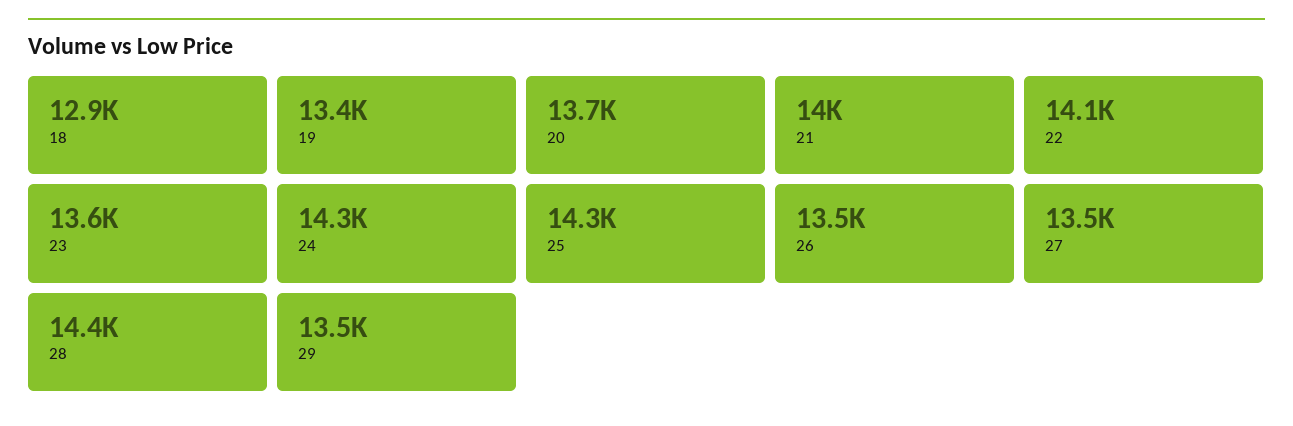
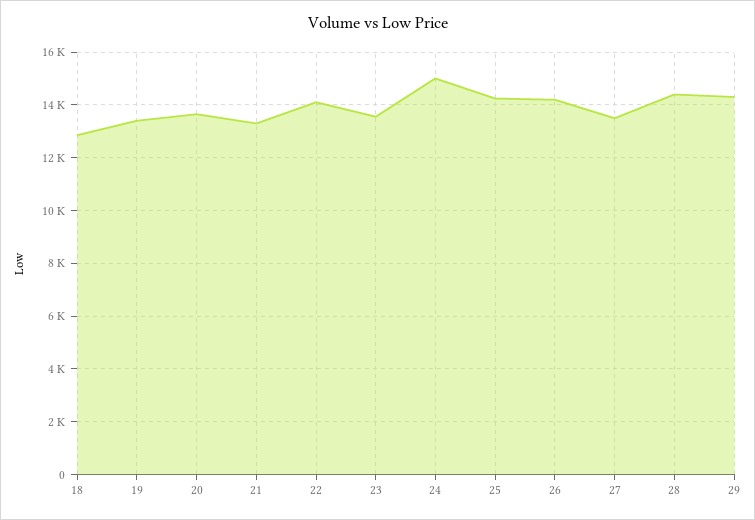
21: 14000 -> 13250
24: 14300 -> 15000
26: 13500 -> 14250
29: 13500 -> 14250

